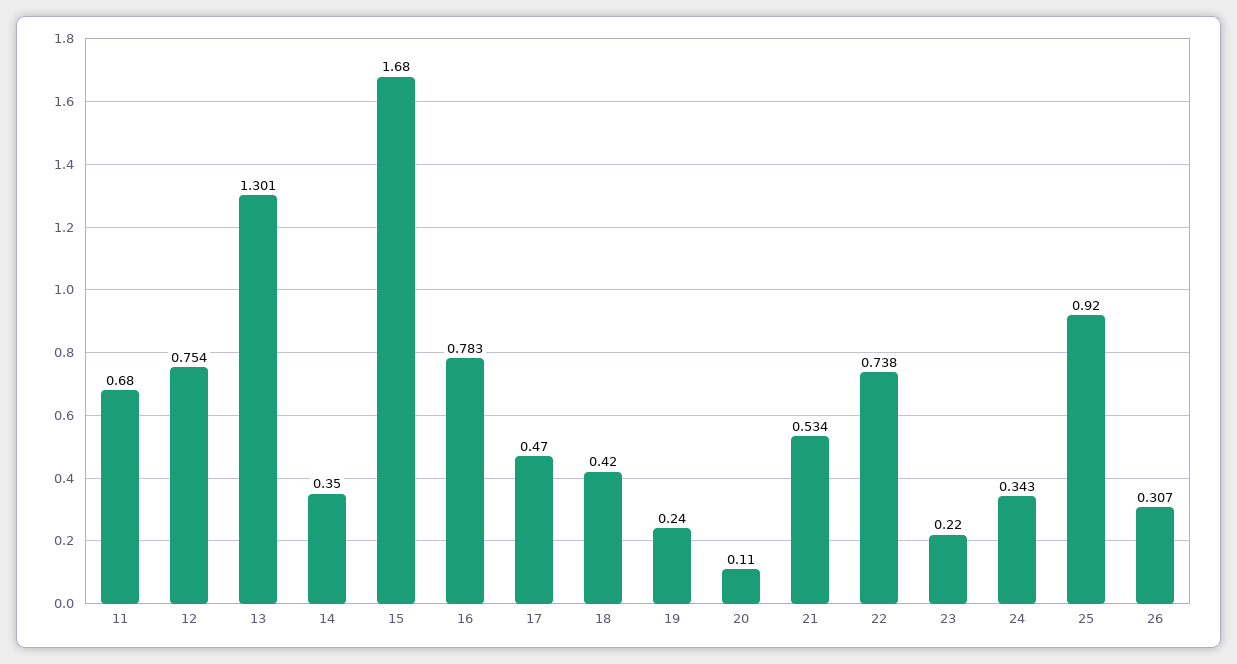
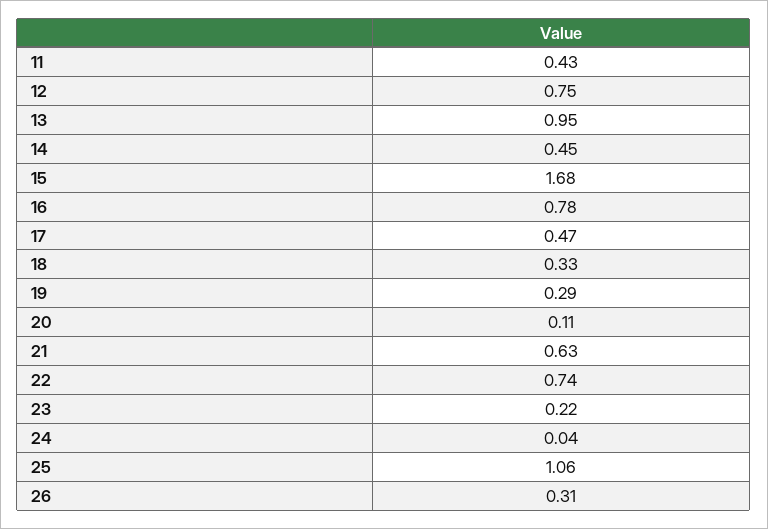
11: 0.68 -> 0.43
13: 1.301 -> 0.95
14: 0.35 -> 0.45
18: 0.42 -> 0.33
19: 0.24 -> 0.29
21: 0.534 -> 0.63
24: 0.343 -> 0.04
25: 0.92 -> 1.06

